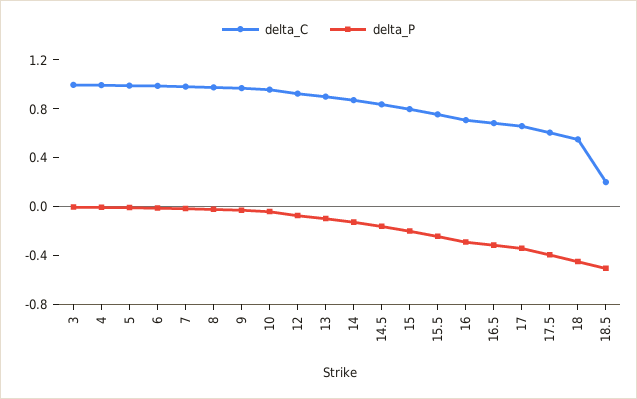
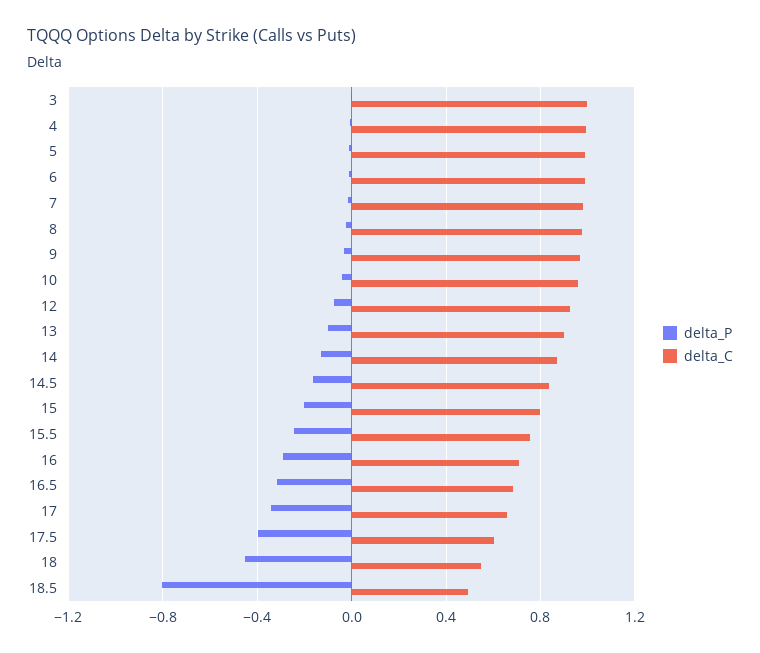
delta_C, 18.5: 0.2 -> 0.5
delta_P, 18.5: -0.5 -> -0.8

